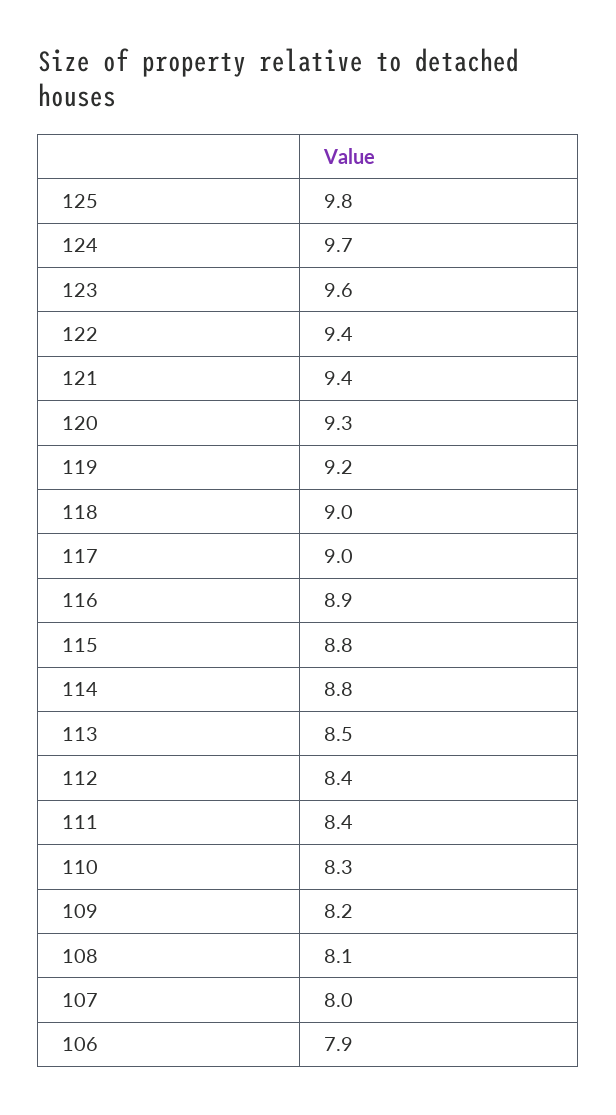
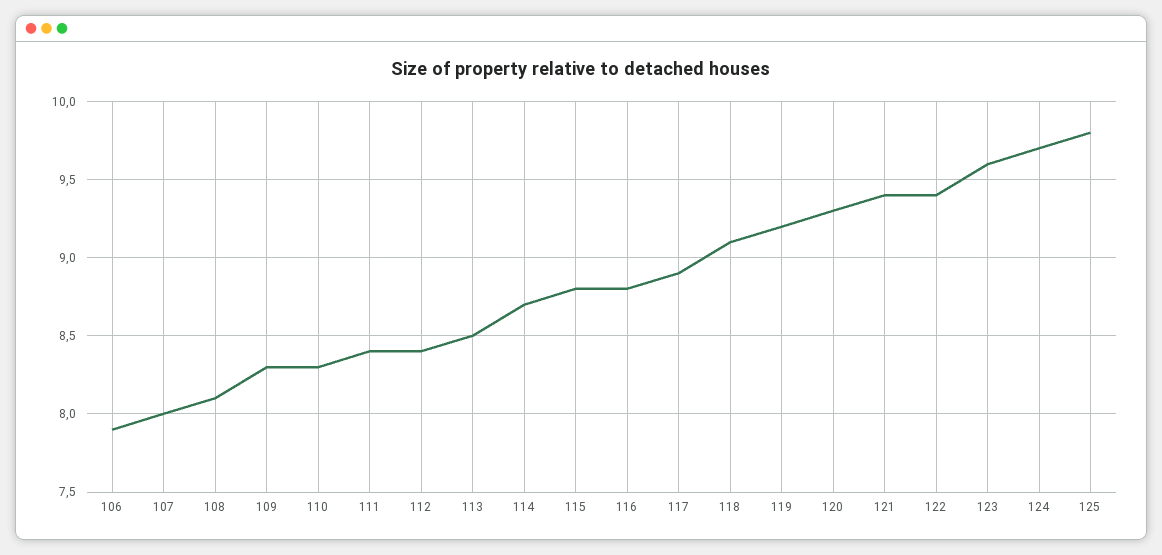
118: 9 -> 9.1
117: 9 -> 8.9
116: 8.9 -> 8.8
114: 8.8 -> 8.7
109: 8.2 -> 8.3

